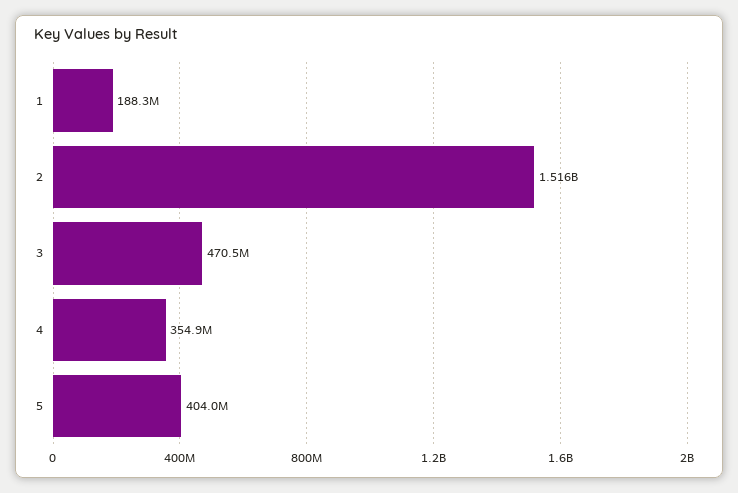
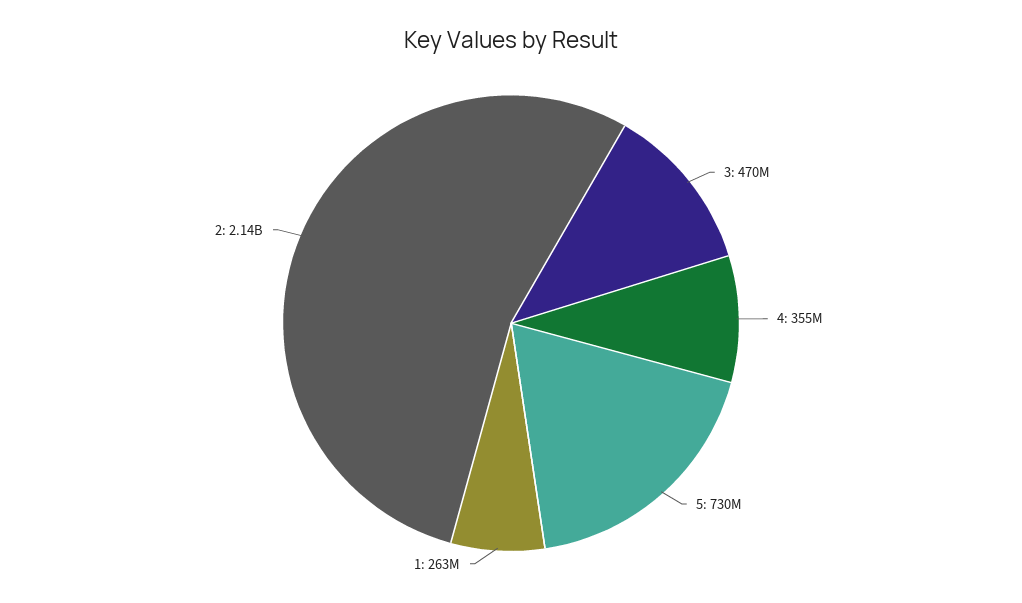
1: 188300000 -> 263000000
2: 1516000000 -> 2140000000
5: 404000000 -> 730000000

